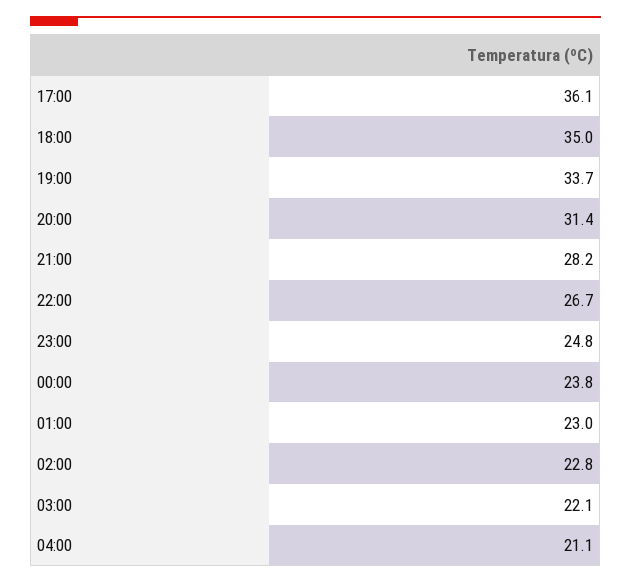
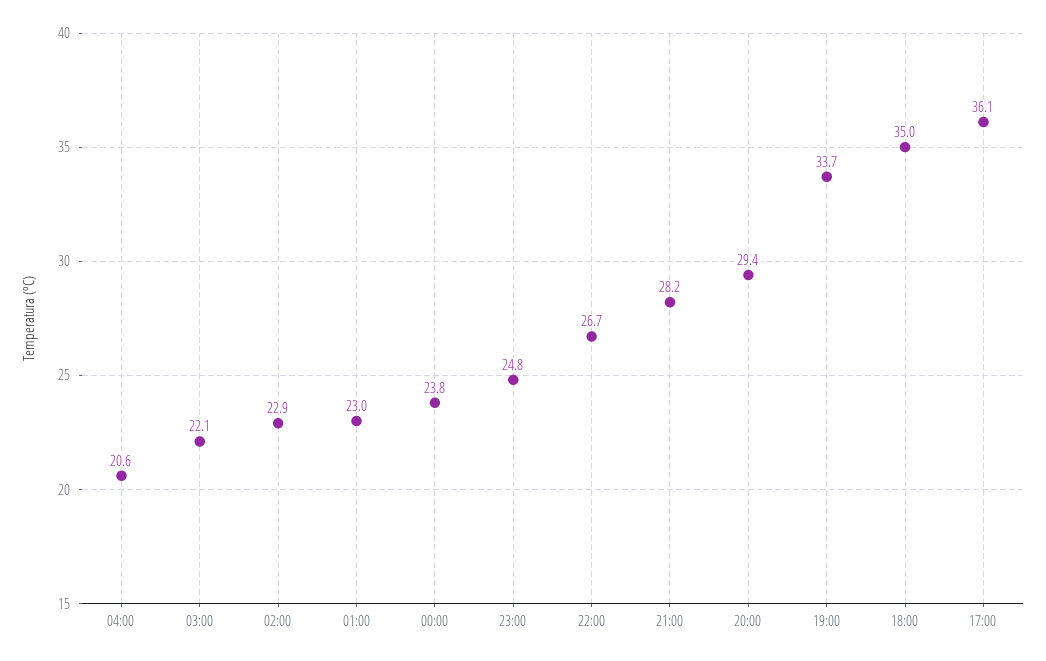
20:00: 31.4 -> 29.4
02:00: 22.8 -> 22.9
04:00: 21.1 -> 20.6

